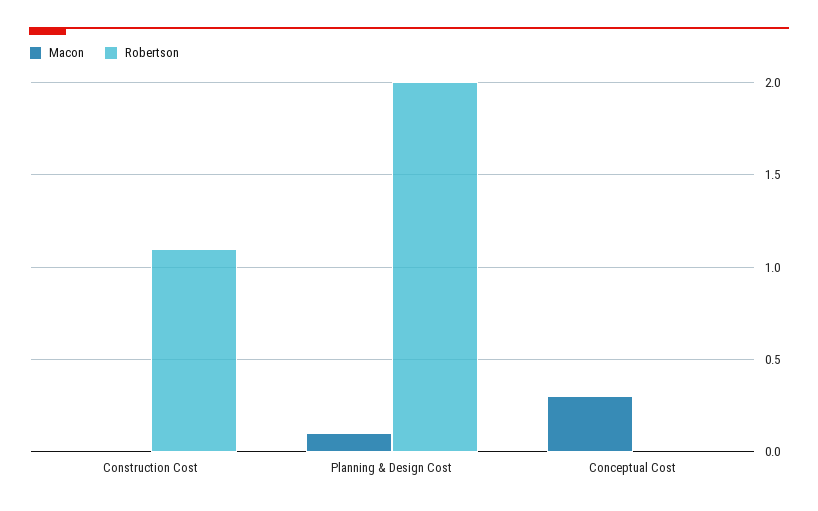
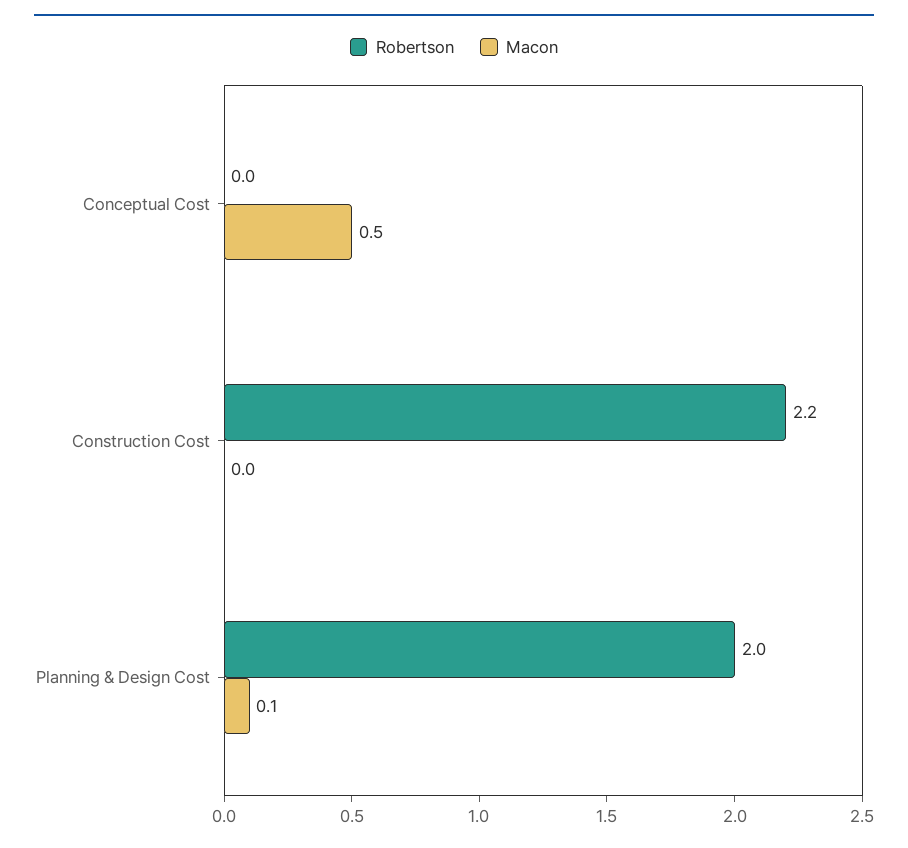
Robertson, Construction Cost: 1.1 -> 2.2
Macon, Conceptual Cost: 0.3 -> 0.5

